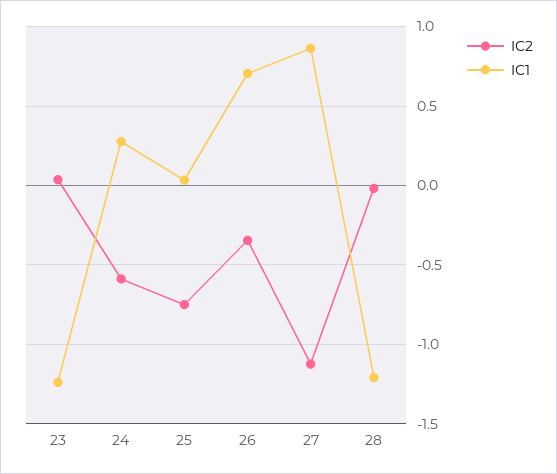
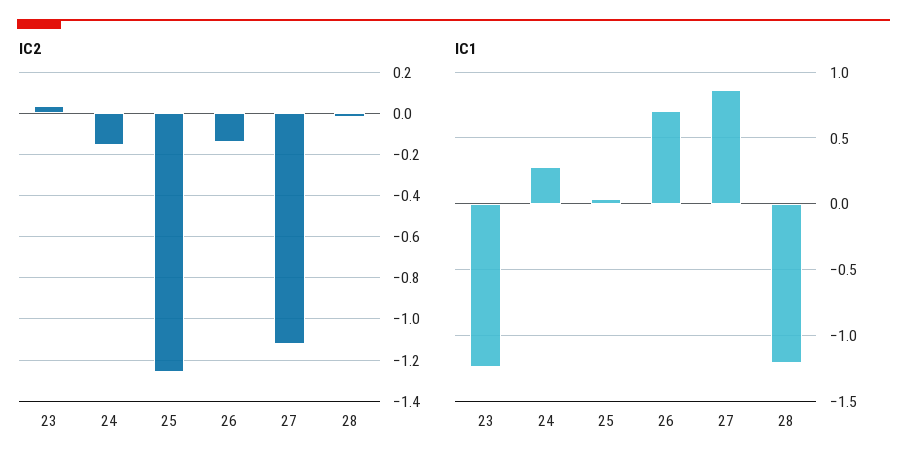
IC2, 24: -0.6 -> -0.15
IC2, 25: -0.75 -> -1.25
IC2, 26: -0.35 -> -0.15

